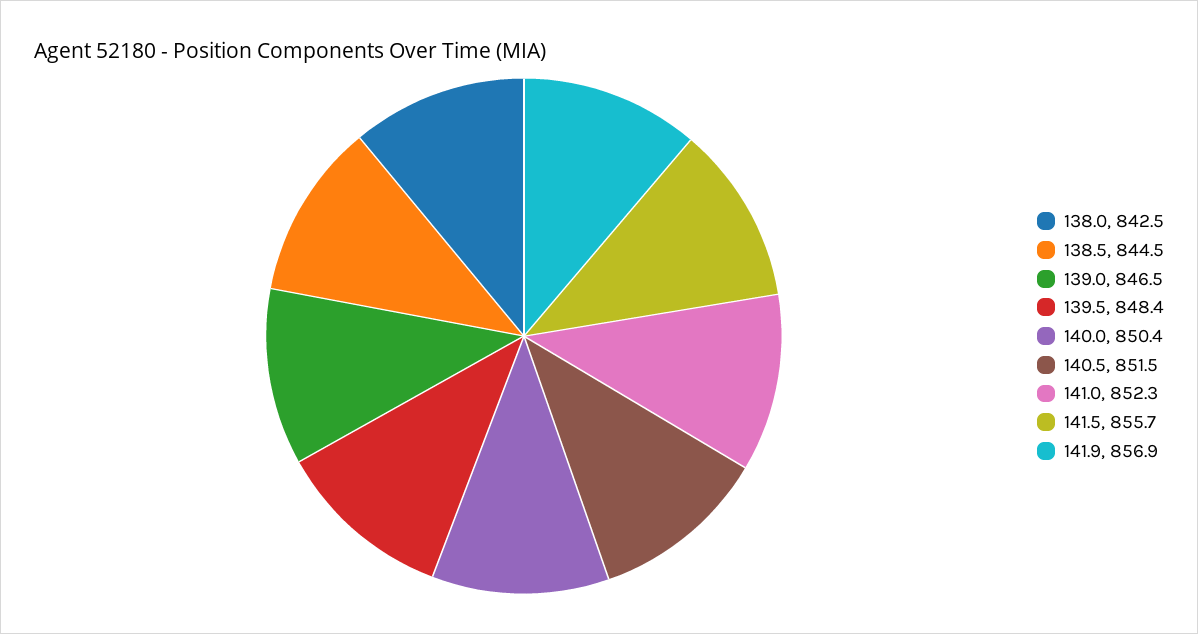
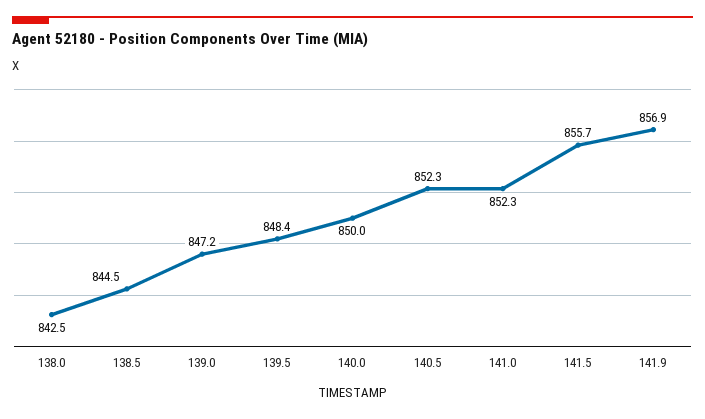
139.0: 846.5 -> 847.2
140.0: 850.4 -> 850
140.5: 851.5 -> 852.3

